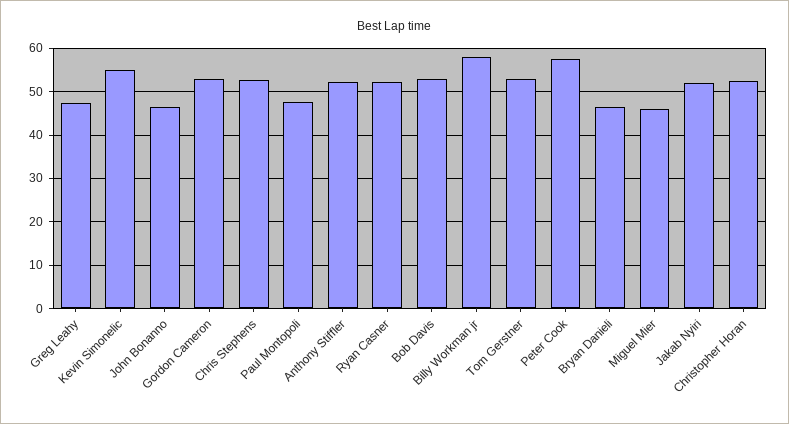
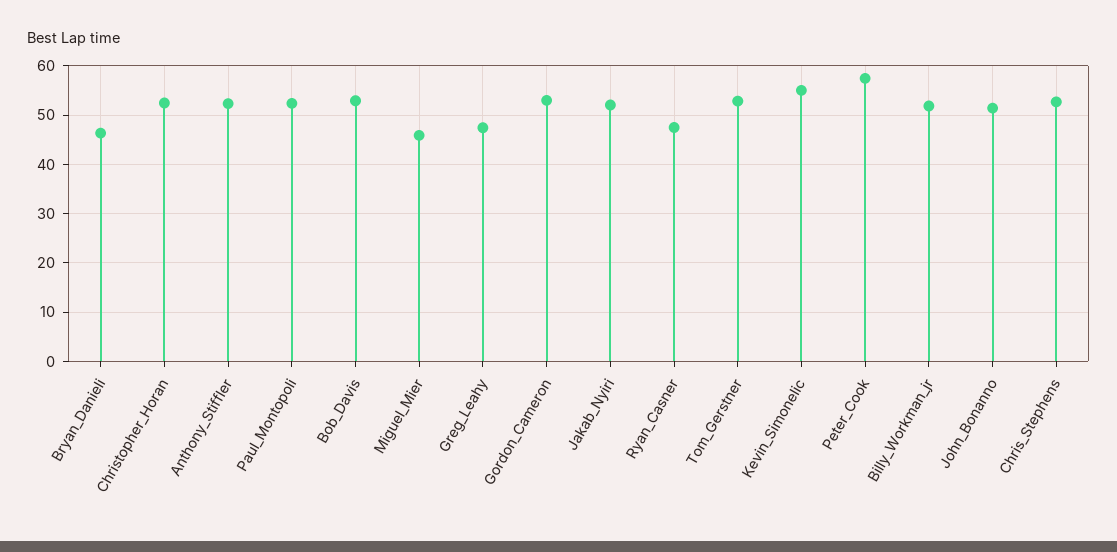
John Bonanno: 46 -> 52
Paul Montopoli: 48 -> 52
Ryan Casner: 52 -> 48
Billy Workman jr: 58 -> 52

